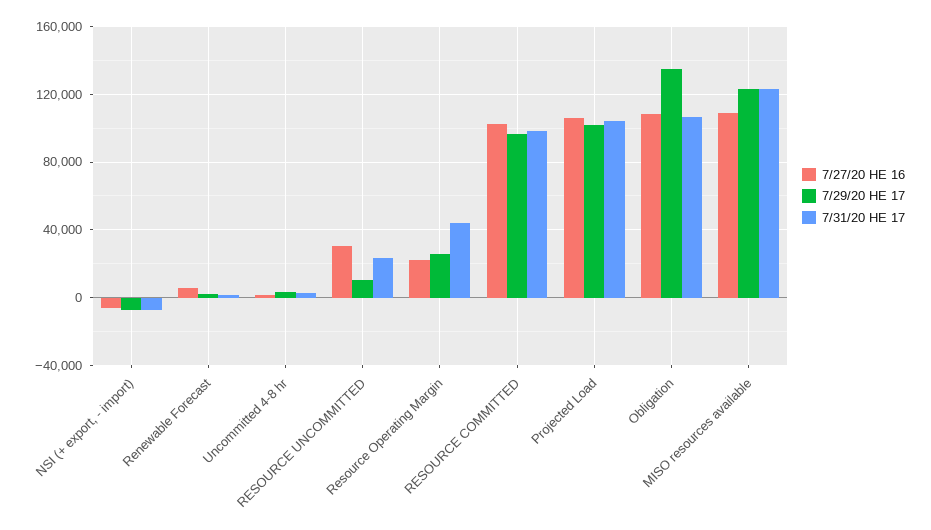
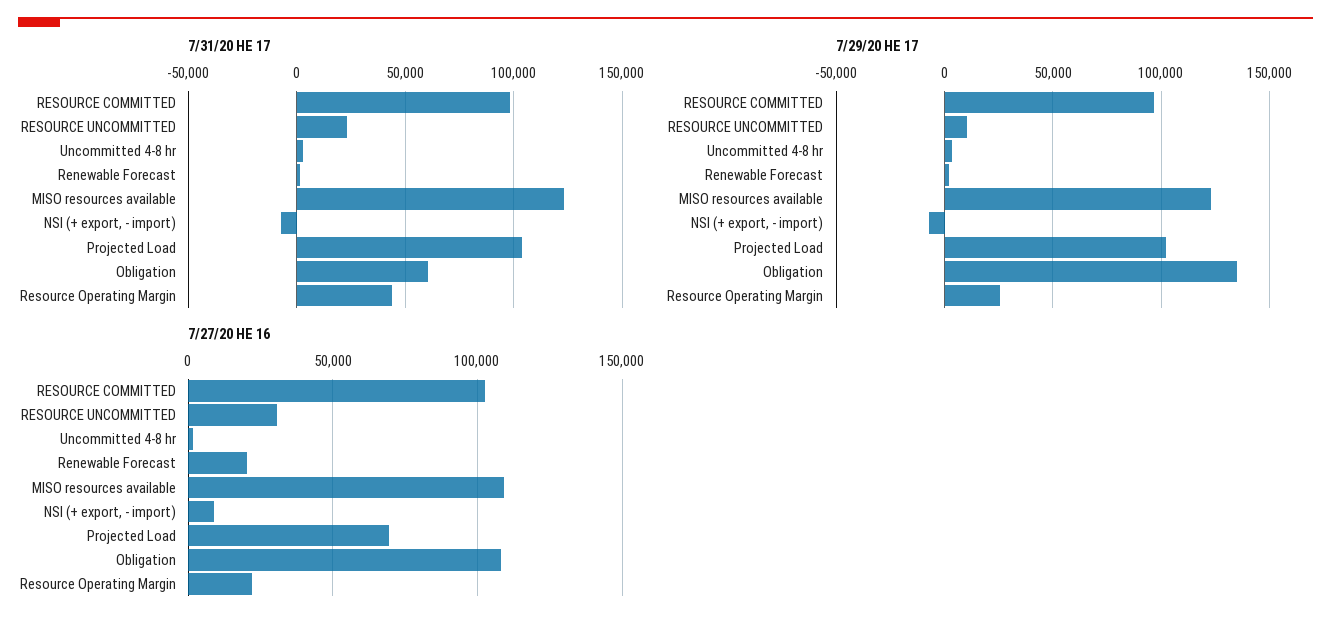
7/27/20 HE 16, NSI (+ export, - import): -5000 -> 10000
7/27/20 HE 16, Renewable Forecast: 5000 -> 20000
7/27/20 HE 16, Projected Load: 105000 -> 70000
7/31/20 HE 17, Obligation: 105000 -> 60000

